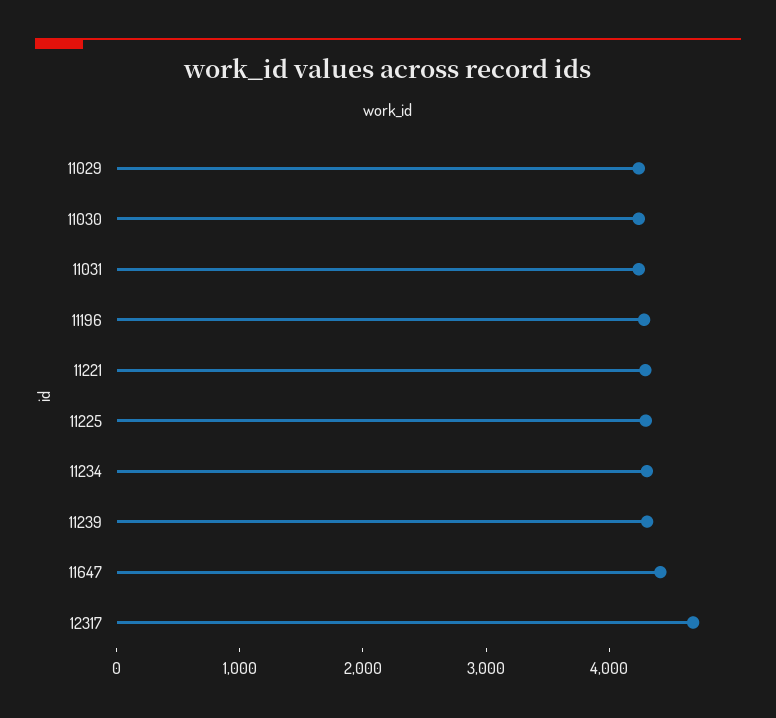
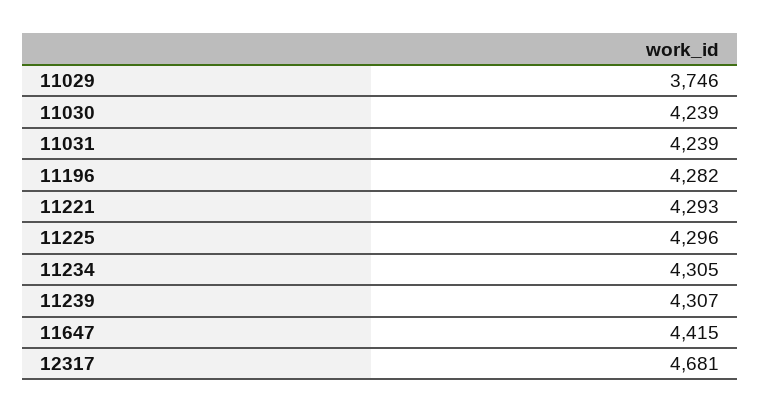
11029: 4200 -> 3746

